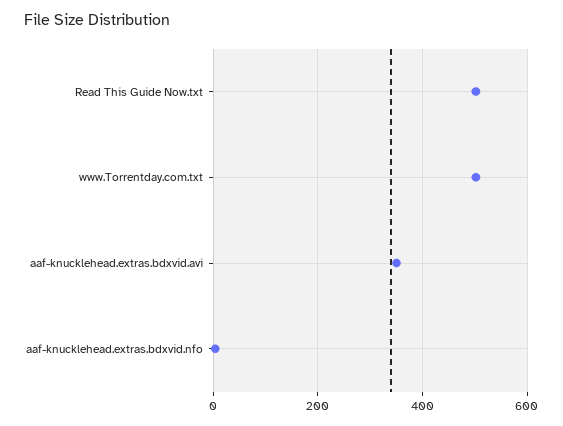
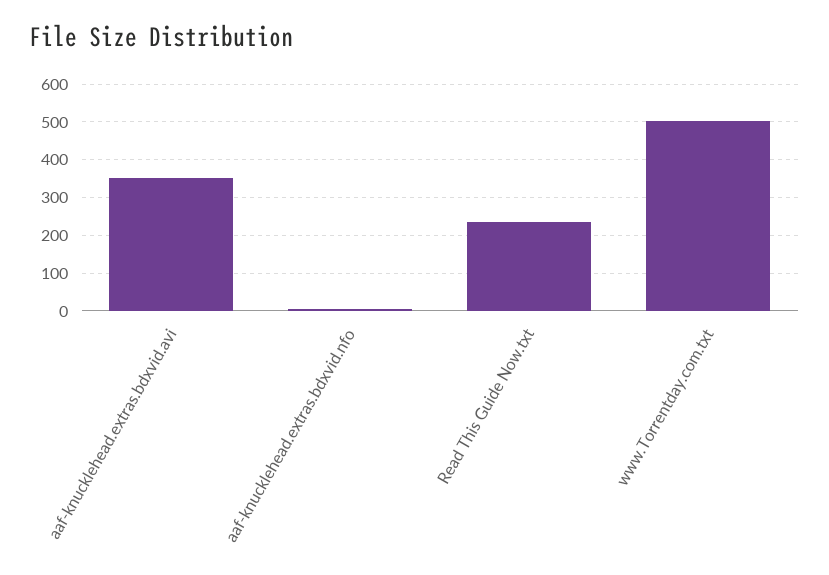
Read This Guide Now.txt: 500 -> 240

